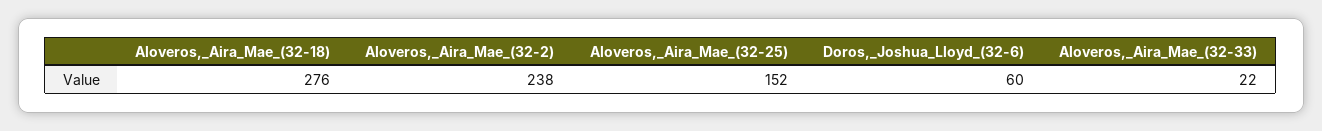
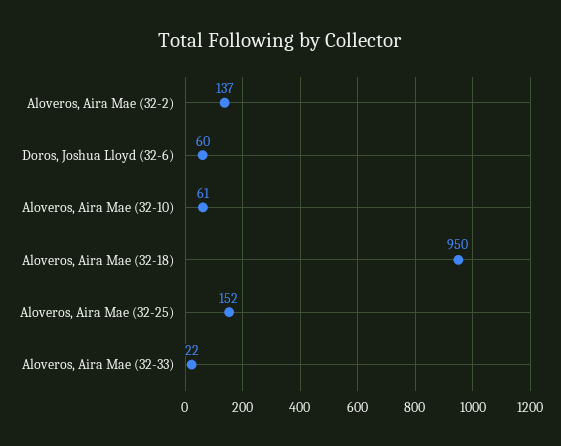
Aloveros,_Aira_Mae_(32-18): 276 -> 950
Aloveros,_Aira_Mae_(32-2): 238 -> 137
Aloveros, Aira Mae (32-10): none -> 61

